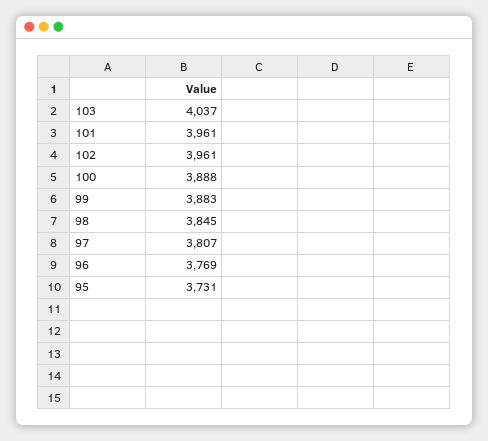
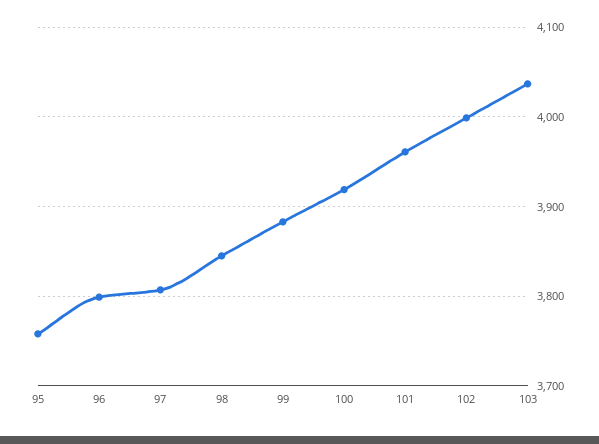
102: 3961 -> 4000
100: 3888 -> 3920
96: 3769 -> 3800
95: 3731 -> 3760

